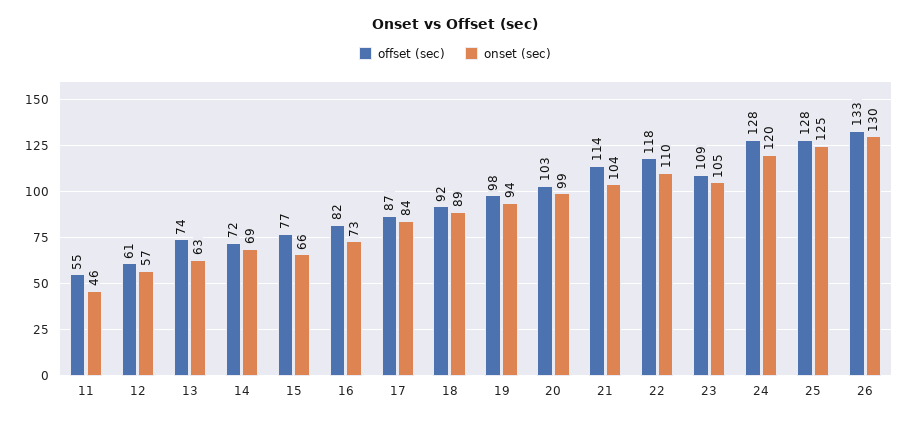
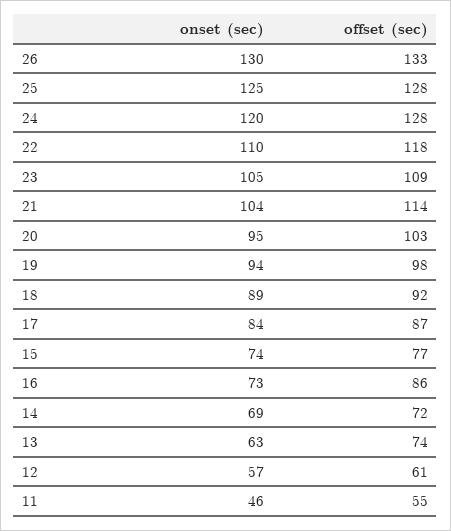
onset (sec), 15: 66 -> 74
offset (sec), 16: 82 -> 86
onset (sec), 20: 99 -> 95

